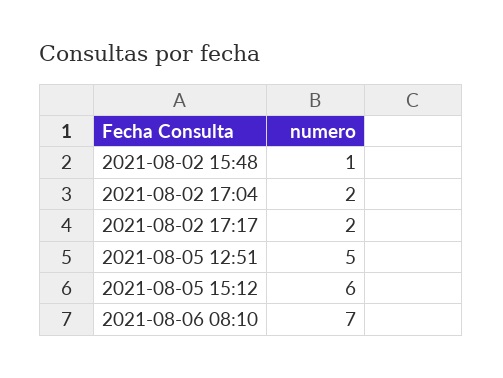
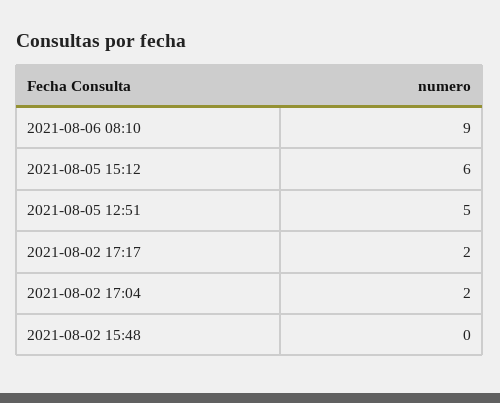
2021-08-02 15:48: 1 -> 0
2021-08-06 08:10: 7 -> 9

